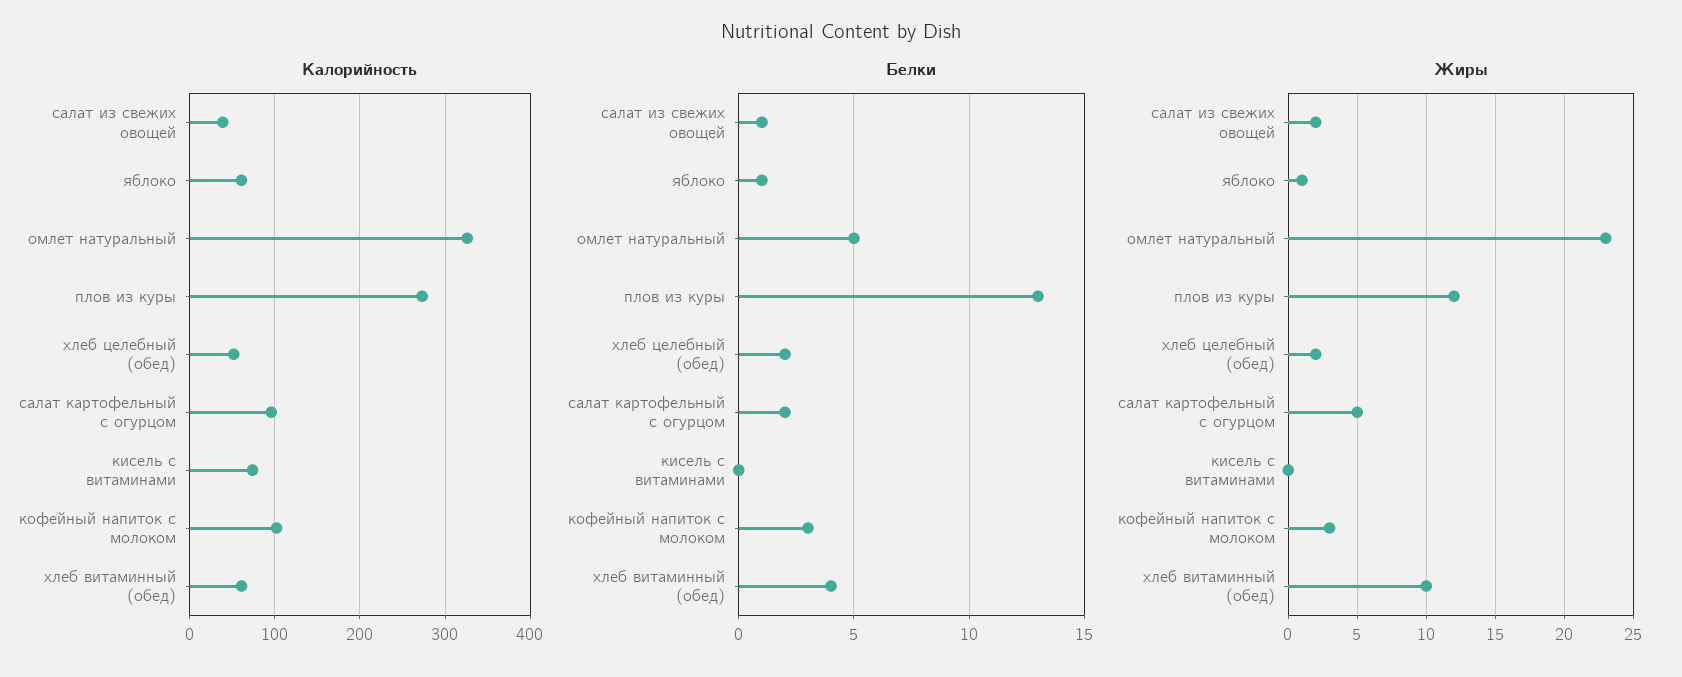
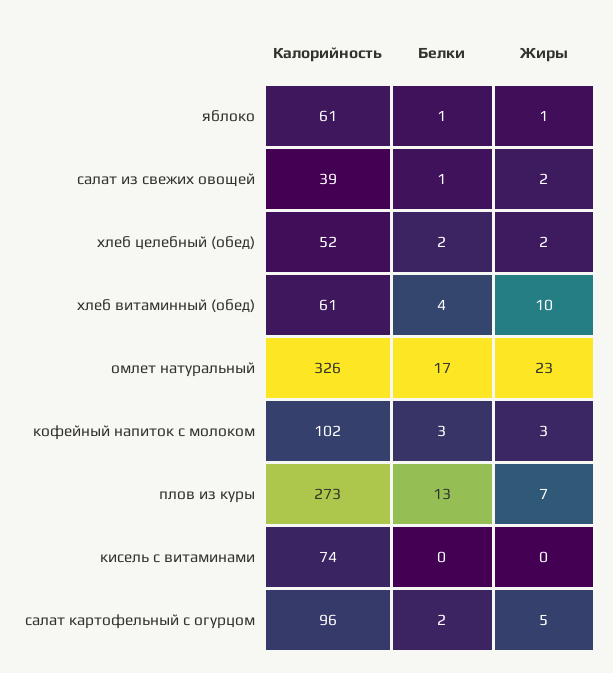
Белки, омлет натуральный: 5 -> 17
Жиры, плов из куры: 12 -> 7

